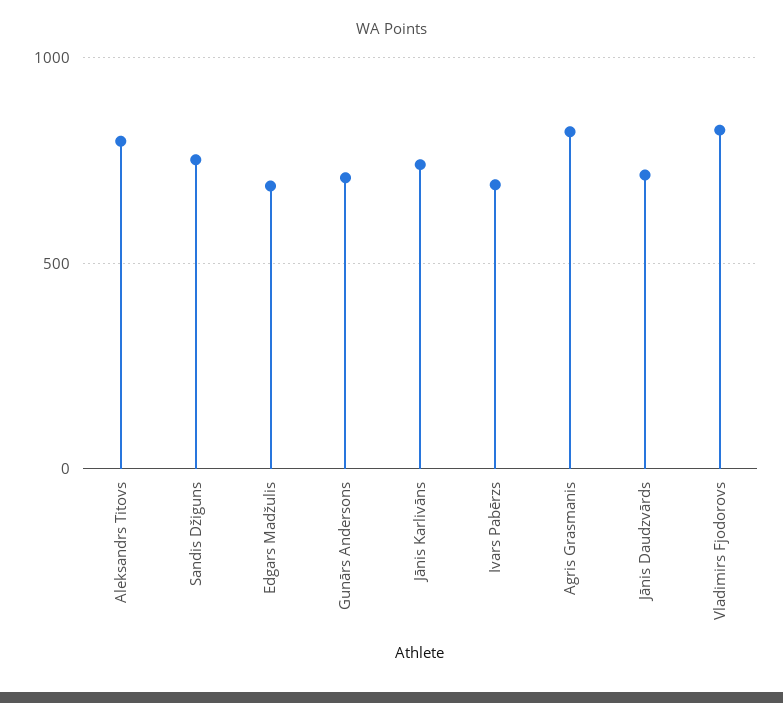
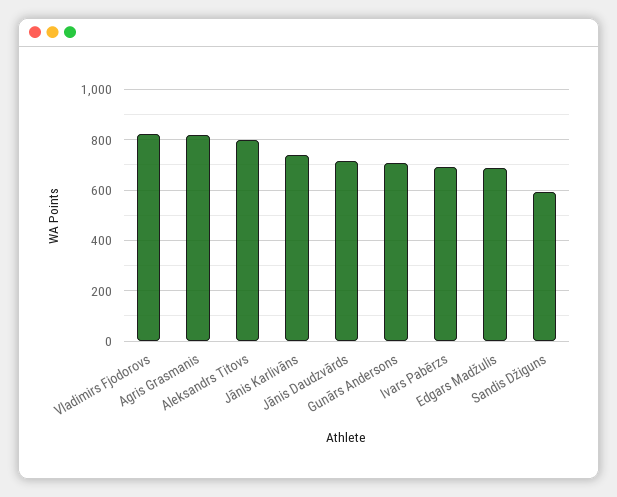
Sandis Džiguns: 750 -> 600

